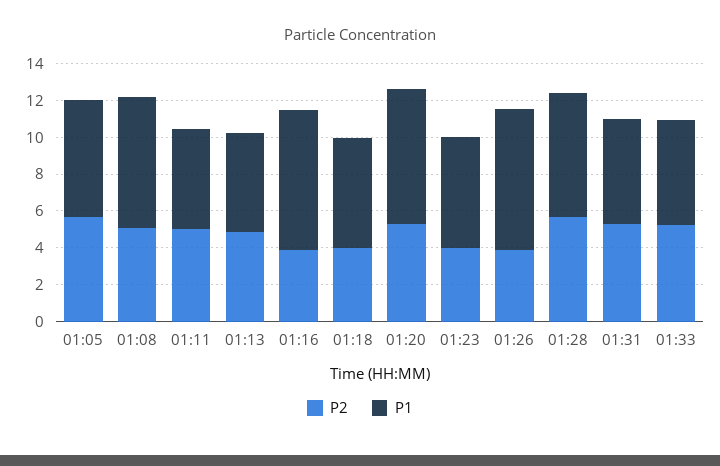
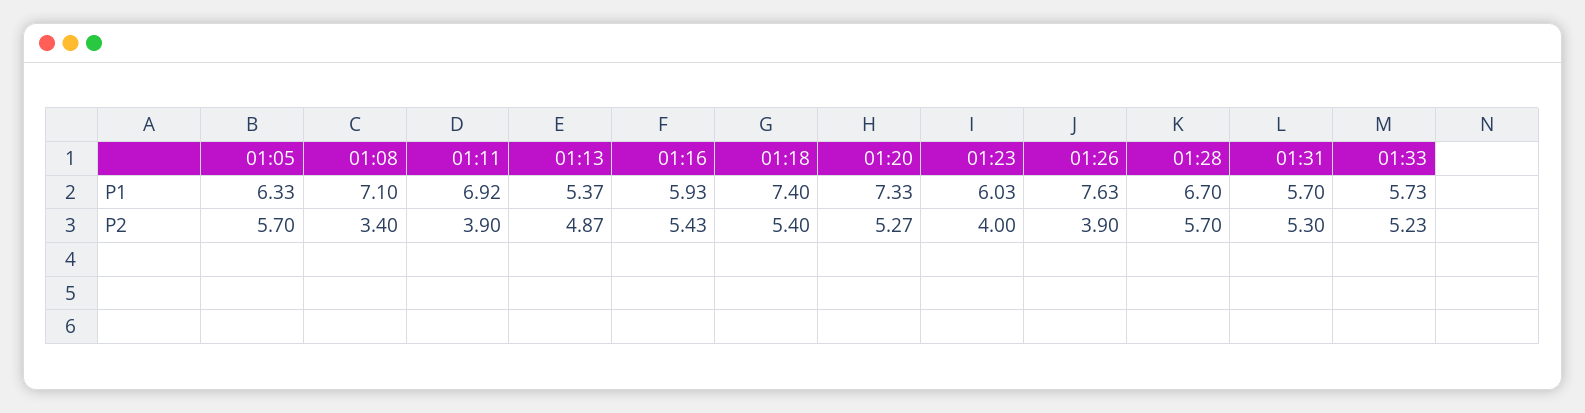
P2, 01:08: 5 -> 3.4
P2, 01:11: 5 -> 3.9
P1, 01:11: 5.5 -> 6.92
P2, 01:16: 4 -> 5.43
P1, 01:16: 7.5 -> 5.93
P2, 01:18: 4 -> 5.4
P1, 01:18: 6 -> 7.4

